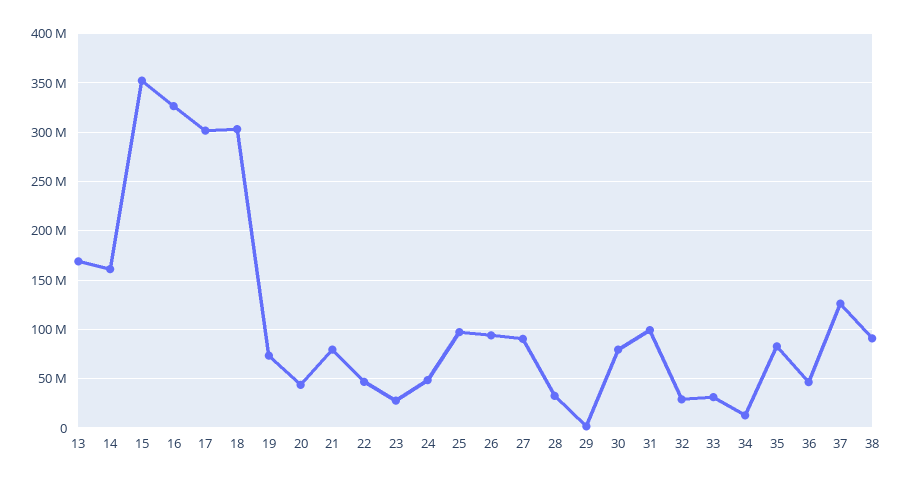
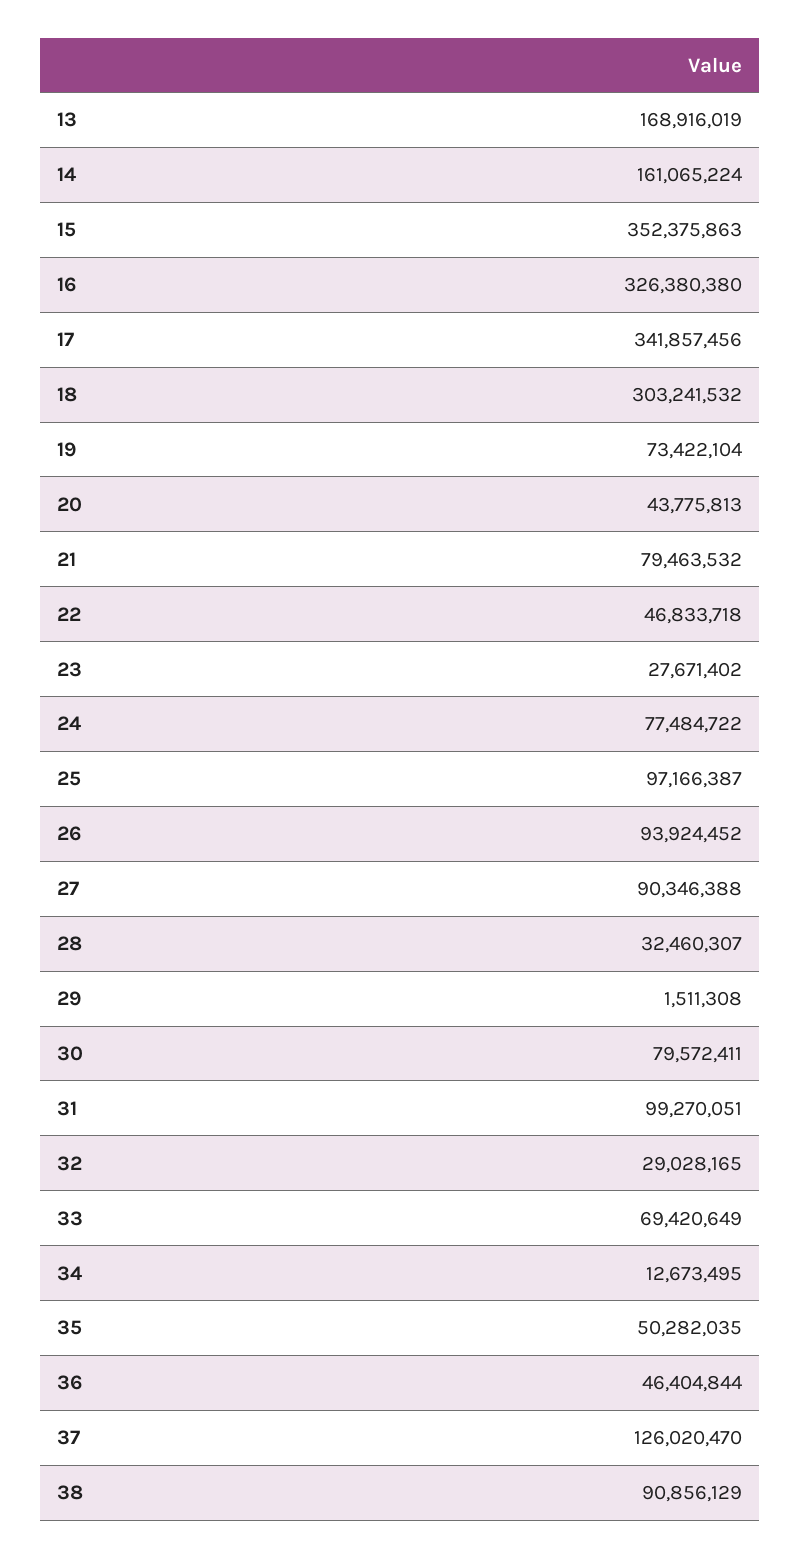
17: 300000000 -> 341857456
24: 50000000 -> 77484722
33: 30000000 -> 69420649
35: 80000000 -> 50282035

